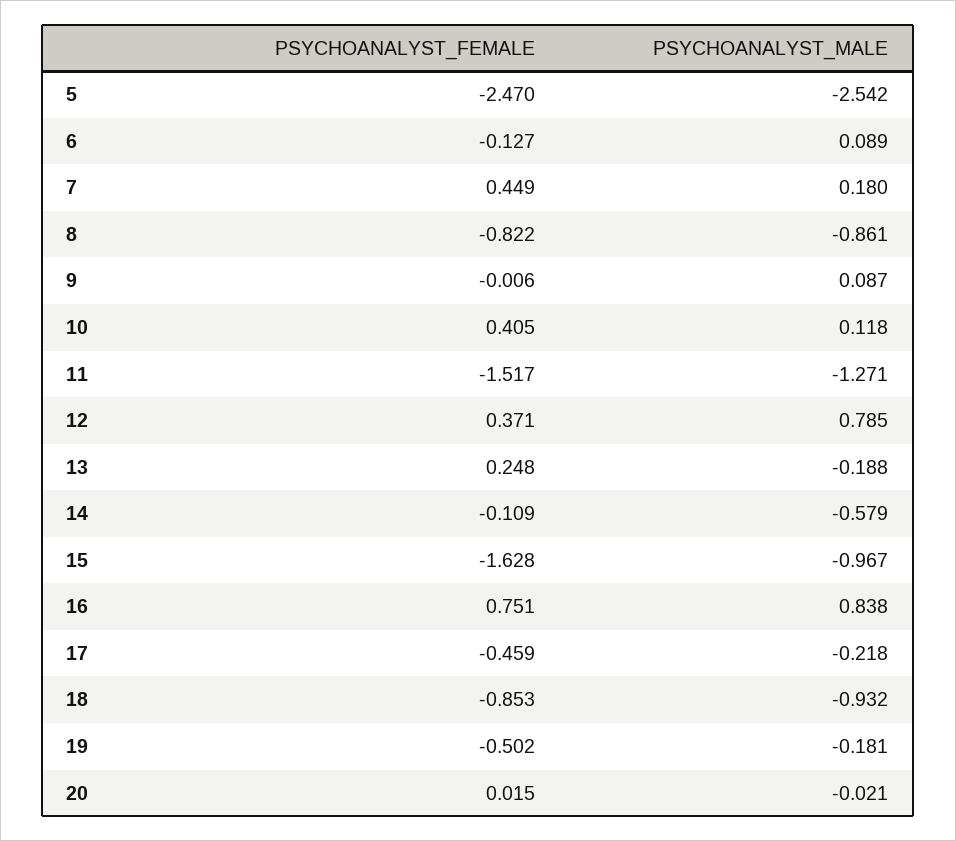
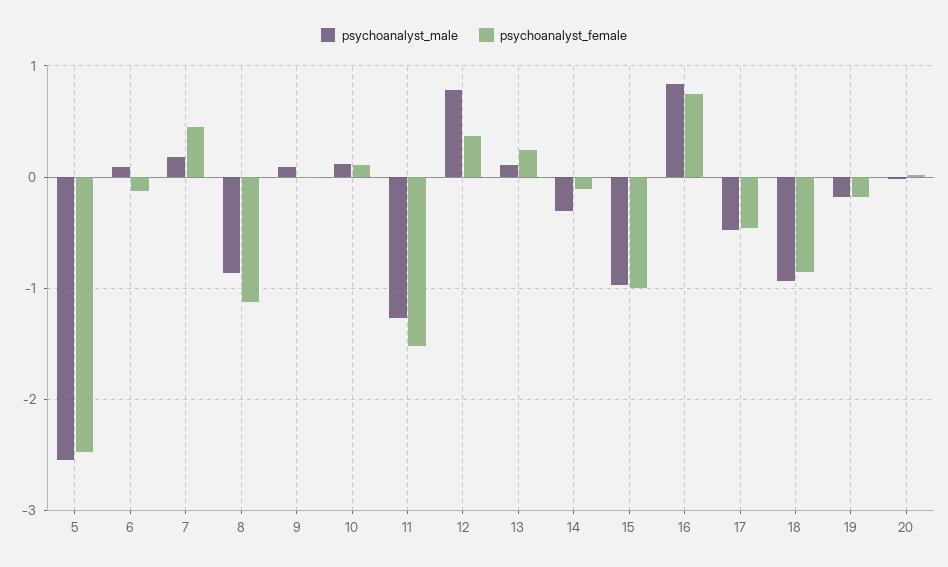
PSYCHOANALYST_FEMALE, 8: -0.822 -> -1.1
PSYCHOANALYST_FEMALE, 10: 0.405 -> 0.1
PSYCHOANALYST_MALE, 13: -0.188 -> 0.1
PSYCHOANALYST_MALE, 14: -0.579 -> -0.3
PSYCHOANALYST_FEMALE, 15: -1.628 -> -1
PSYCHOANALYST_MALE, 17: -0.218 -> -0.5
PSYCHOANALYST_FEMALE, 19: -0.502 -> -0.2

